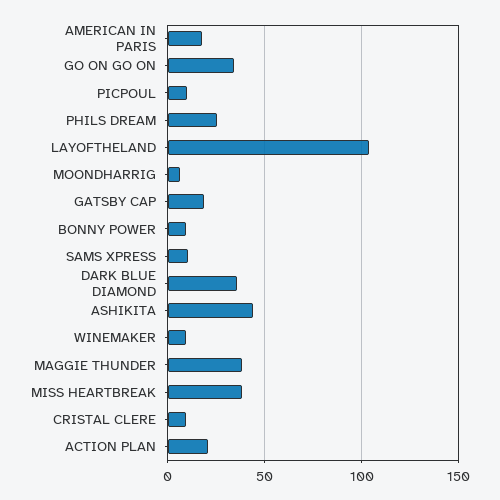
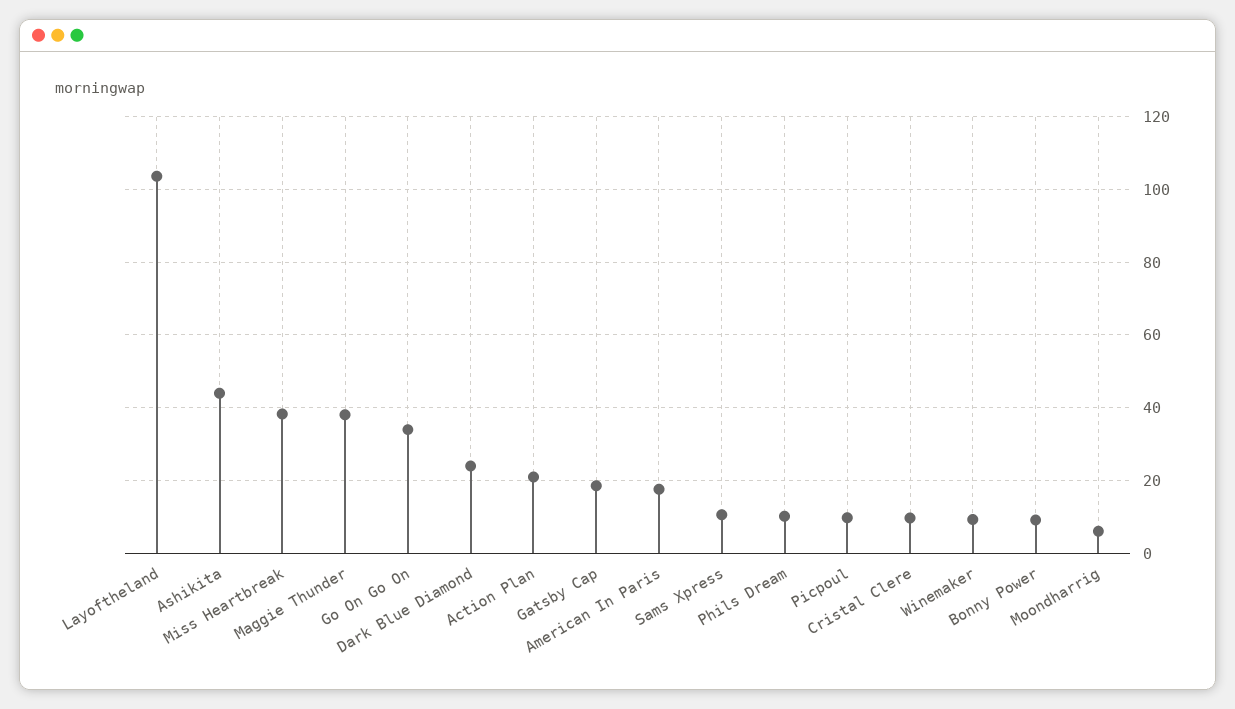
PHILS DREAM: 25 -> 10
DARK BLUE DIAMOND: 35 -> 24

